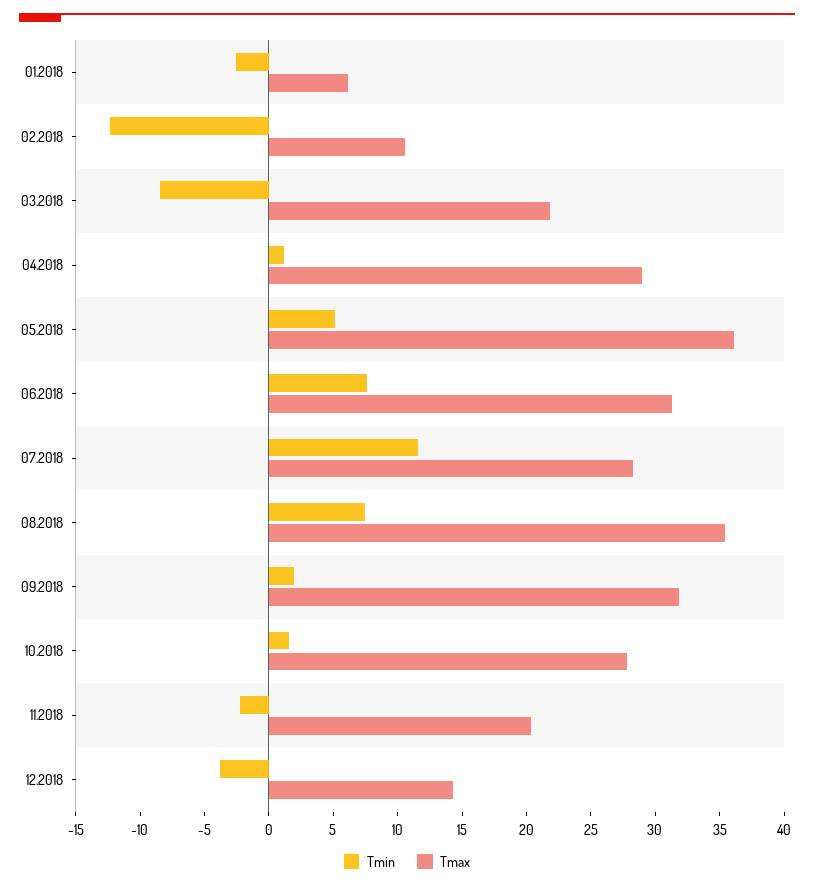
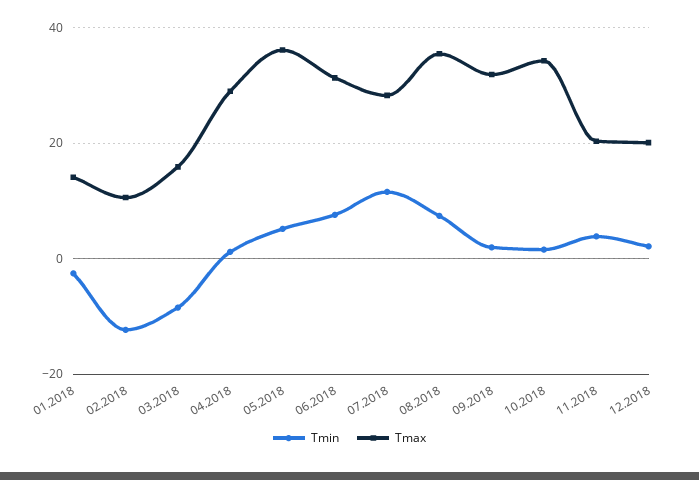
Tmax, 01.2018: 6 -> 14
Tmax, 03.2018: 22 -> 16
Tmax, 10.2018: 28 -> 34
Tmin, 11.2018: -2 -> 4
Tmin, 12.2018: -4 -> 2
Tmax, 12.2018: 14 -> 20

